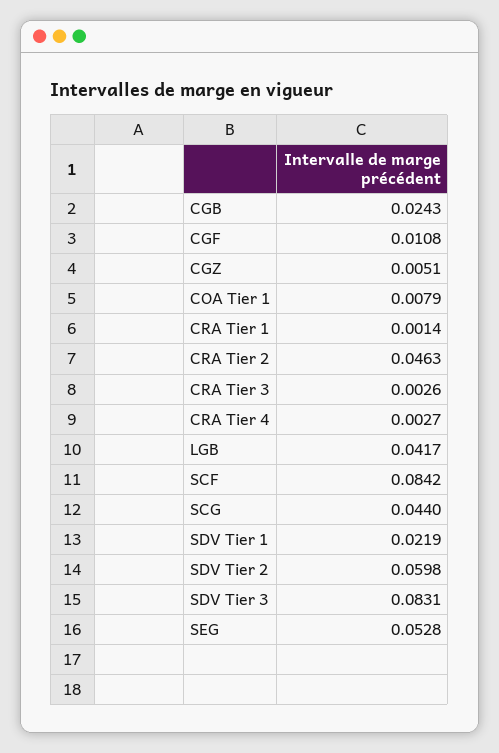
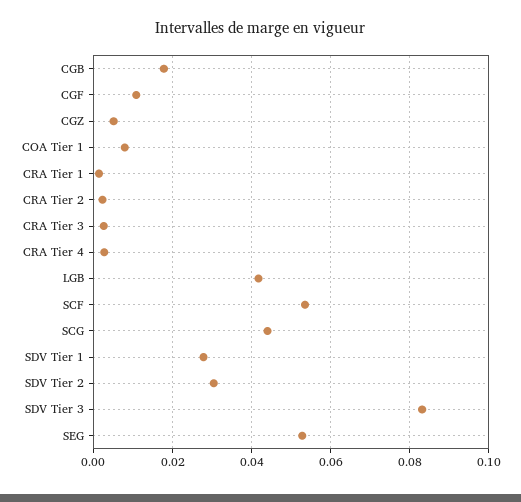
CGB: 0.0243 -> 0.018
CRA Tier 2: 0.0463 -> 0.002
SCF: 0.0842 -> 0.054
SDV Tier 1: 0.0219 -> 0.028
SDV Tier 2: 0.0598 -> 0.03

